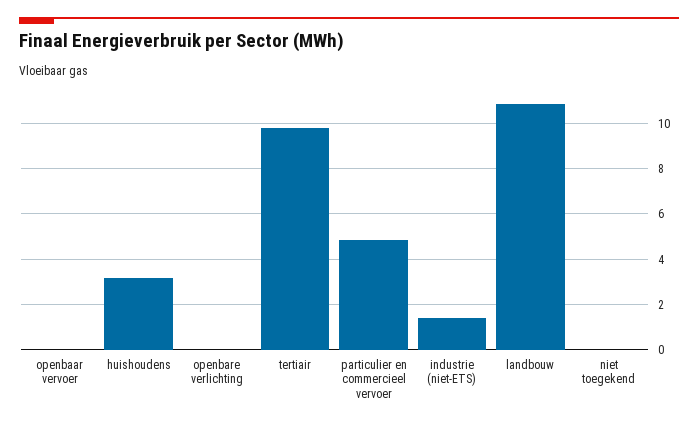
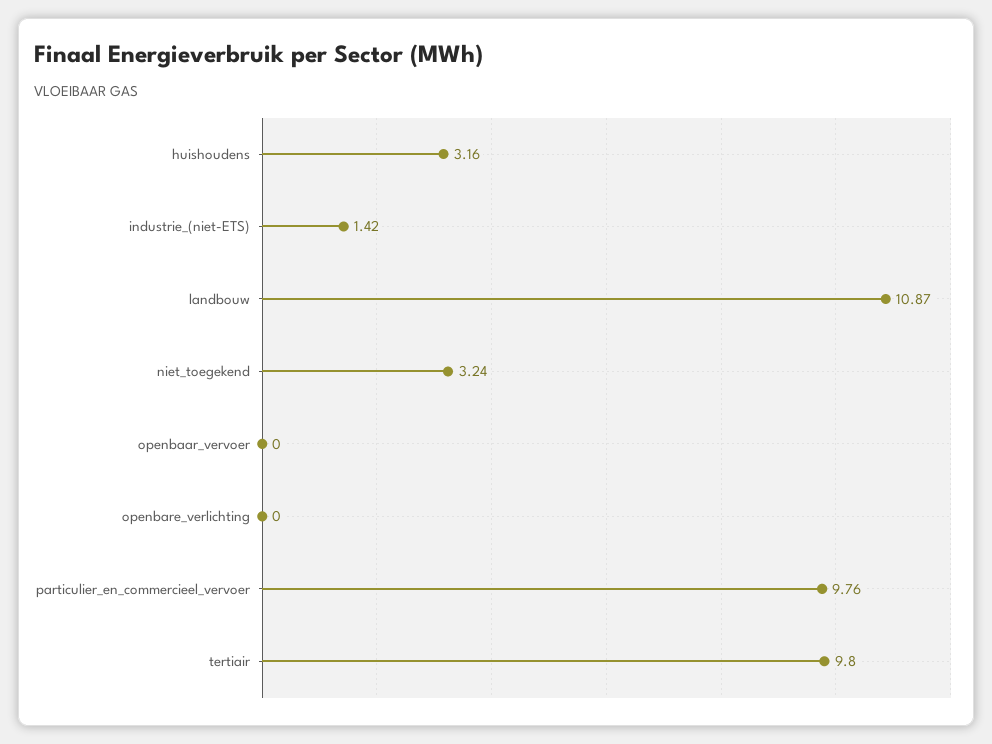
particulier en commercieel vervoer: 5 -> 9.76
niet toegekend: 0 -> 3.24

